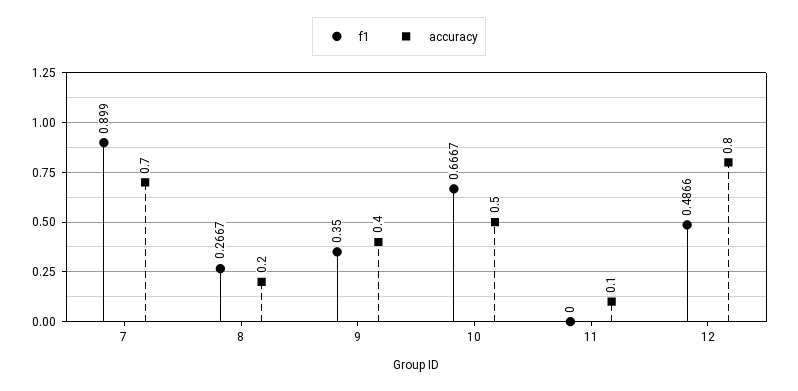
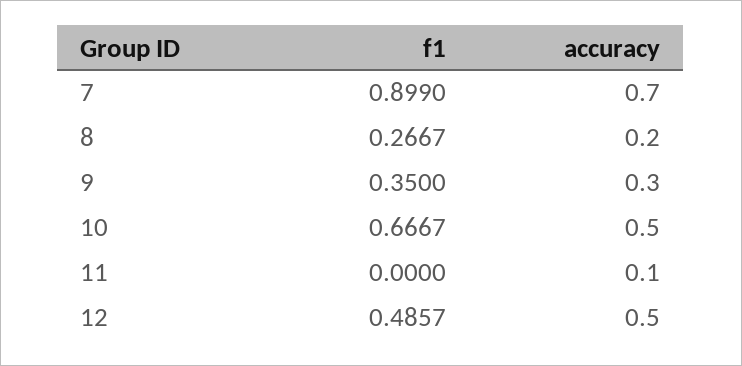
accuracy, 9: 0.4 -> 0.3
f1, 12: 0.4866 -> 0.4857
accuracy, 12: 0.8 -> 0.5

